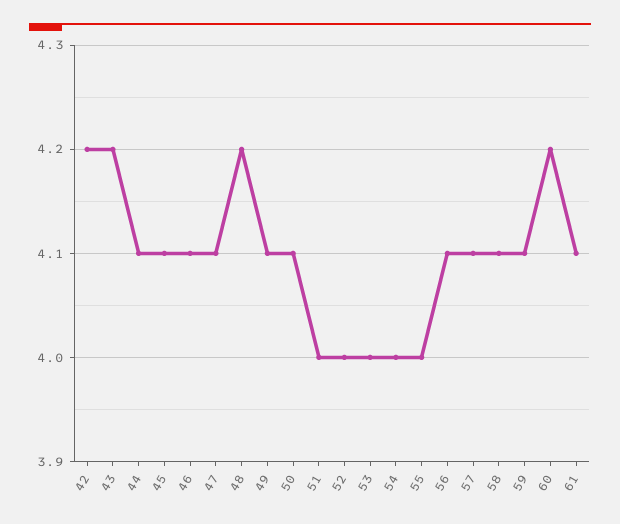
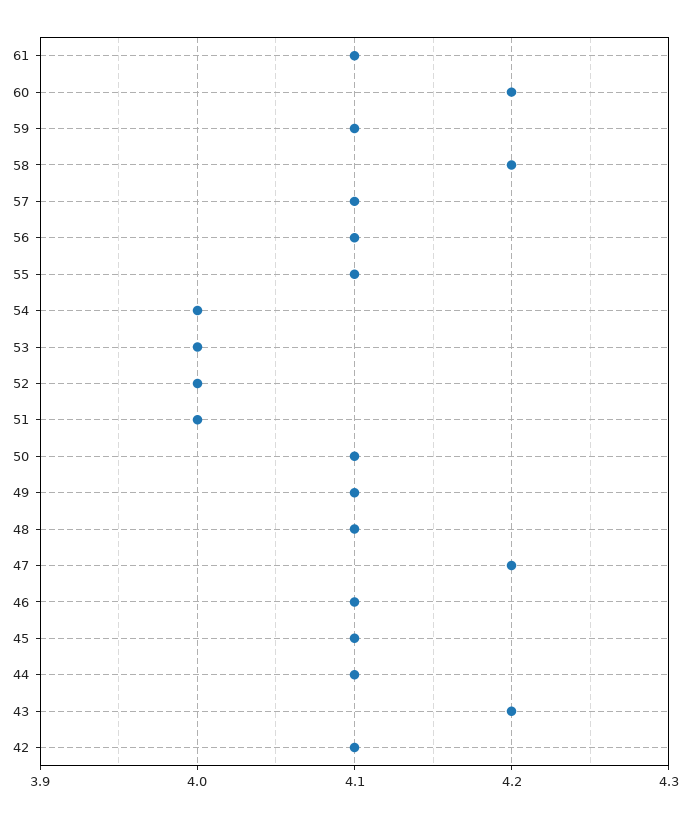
42: 4.2 -> 4.1
47: 4.1 -> 4.2
48: 4.2 -> 4.1
55: 4 -> 4.1
58: 4.1 -> 4.2

